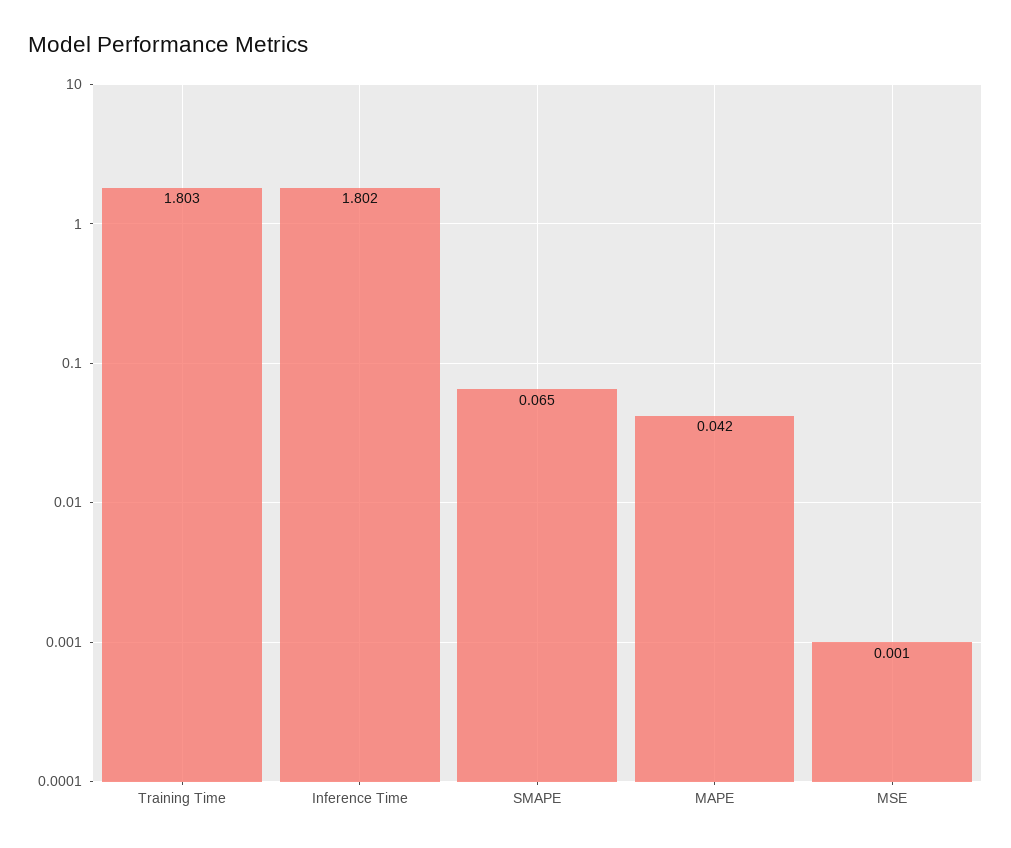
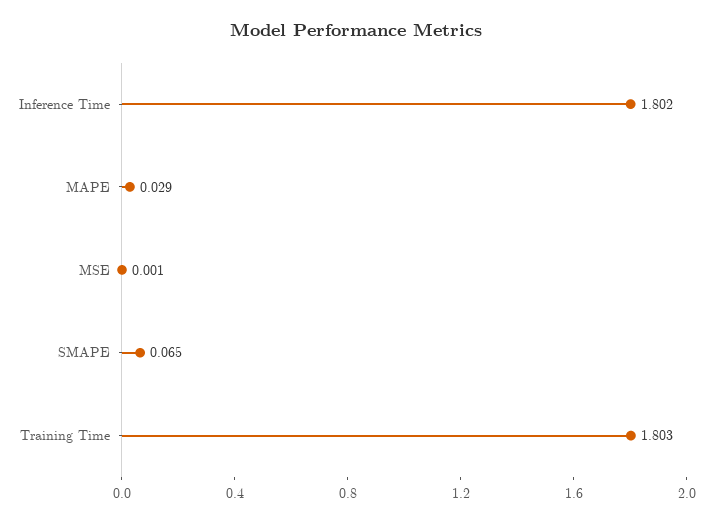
MAPE: 0.042 -> 0.029

